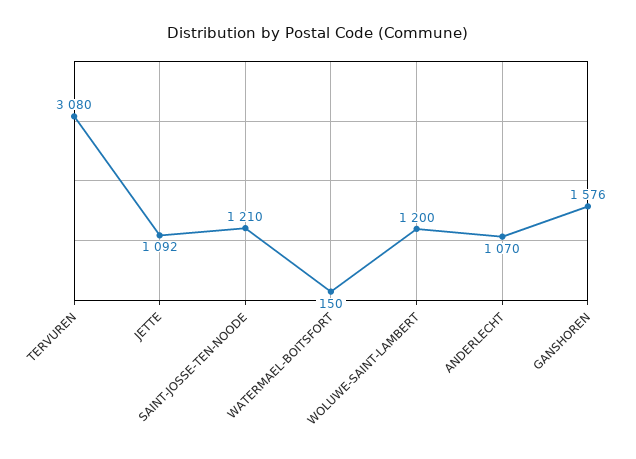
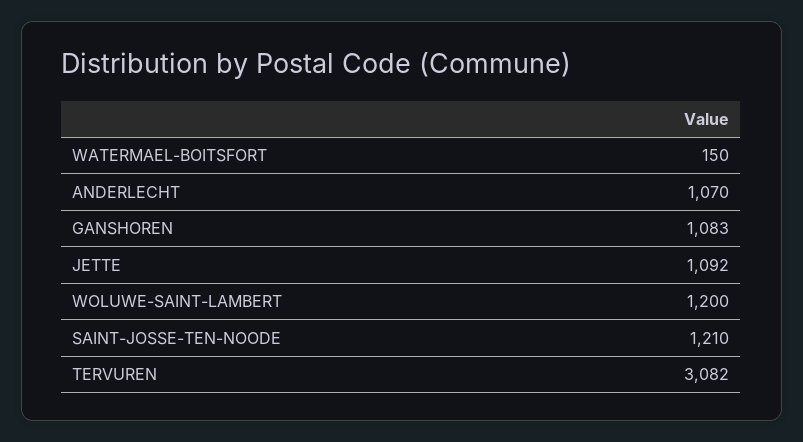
TERVUREN: 3080 -> 3082
GANSHOREN: 1576 -> 1083

